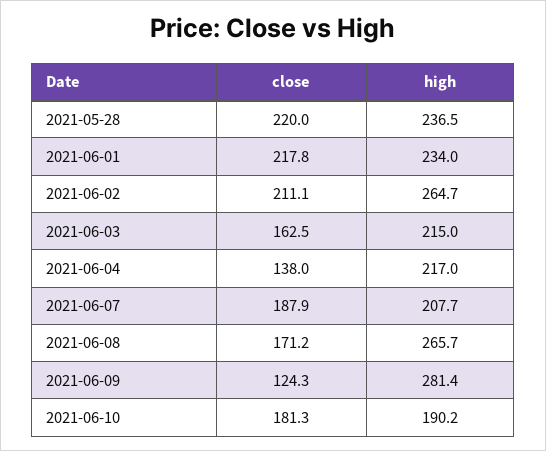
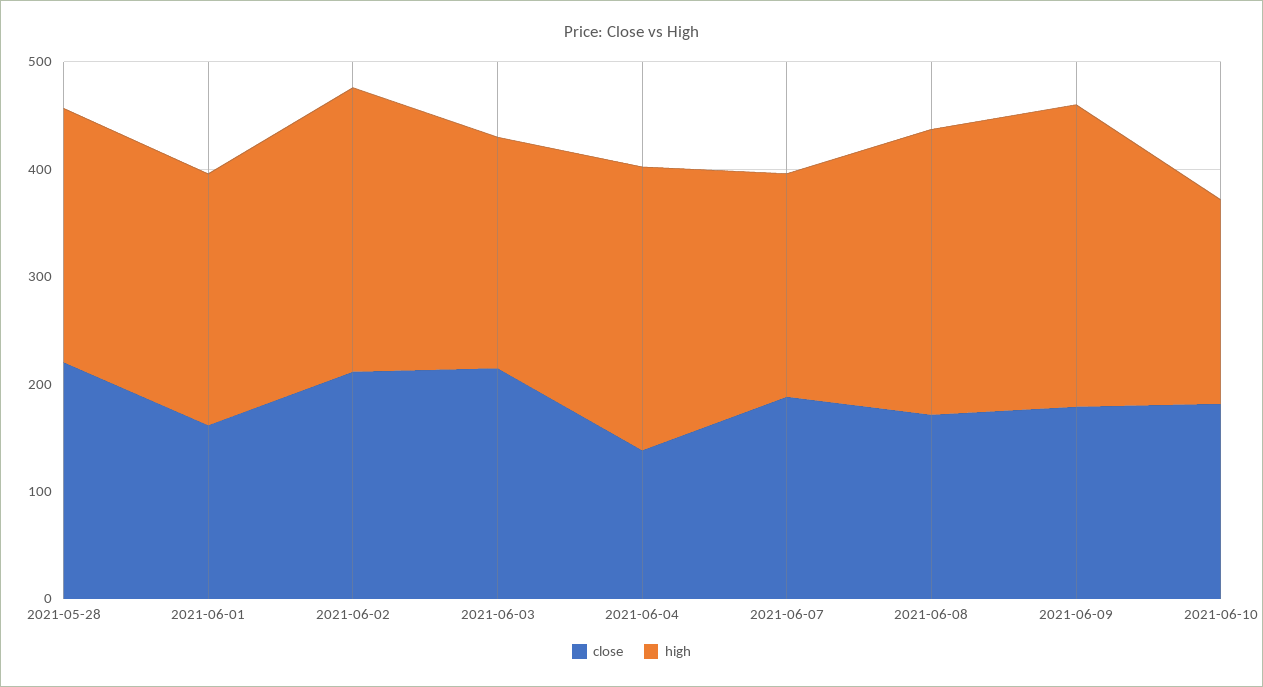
close, 2021-06-01: 217.8 -> 160
close, 2021-06-03: 162.5 -> 220
high, 2021-06-04: 217 -> 260
close, 2021-06-09: 124.3 -> 180

